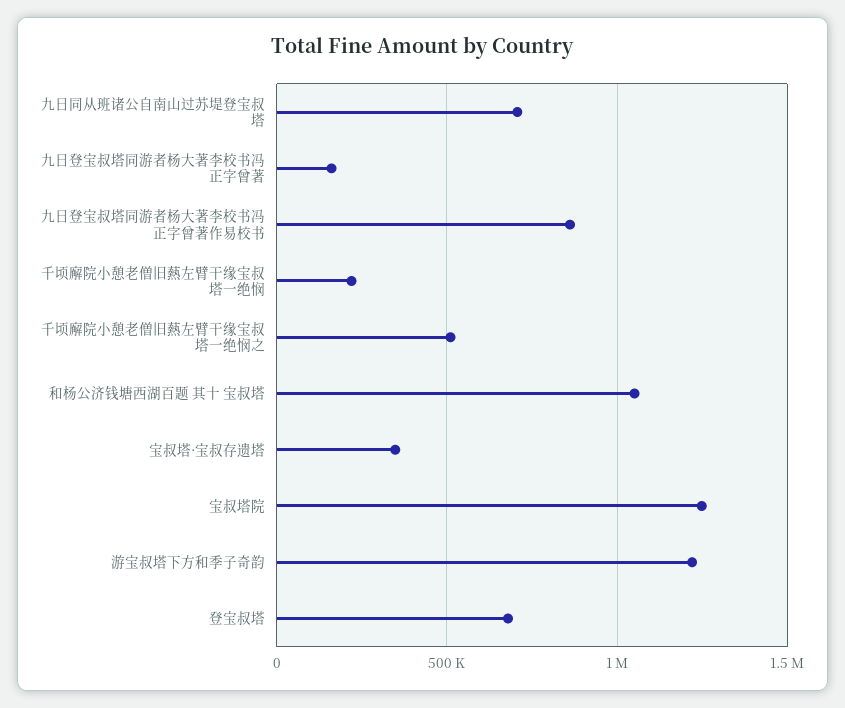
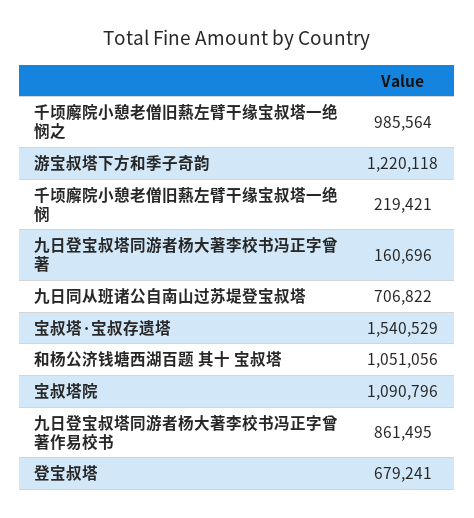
千顷廨院小憩老僧旧爇左臂干缘宝叔塔一绝悯之: 500000 -> 985564
宝叔塔·宝叔存遗塔: 350000 -> 1540529
宝叔塔院: 1250000 -> 1090796

